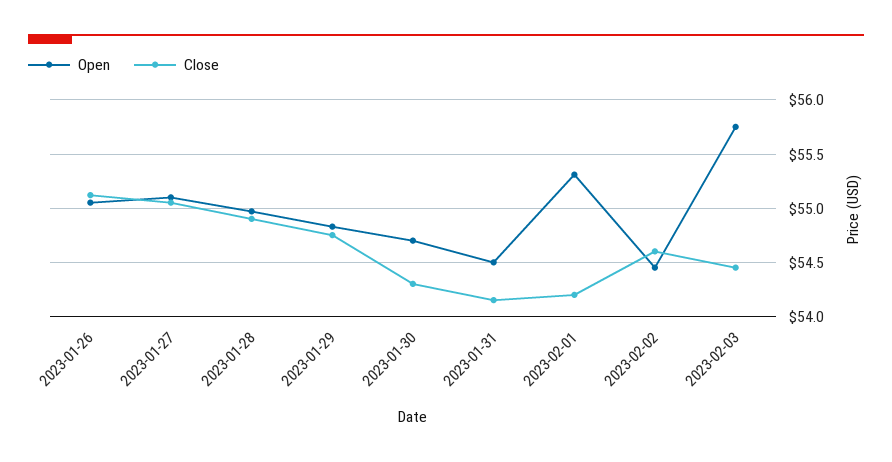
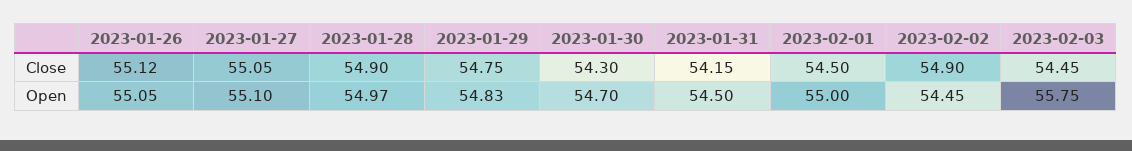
Open, 2023-02-01: 55.3 -> 55
Close, 2023-02-01: 54.2 -> 54.5
Close, 2023-02-02: 54.6 -> 54.9

